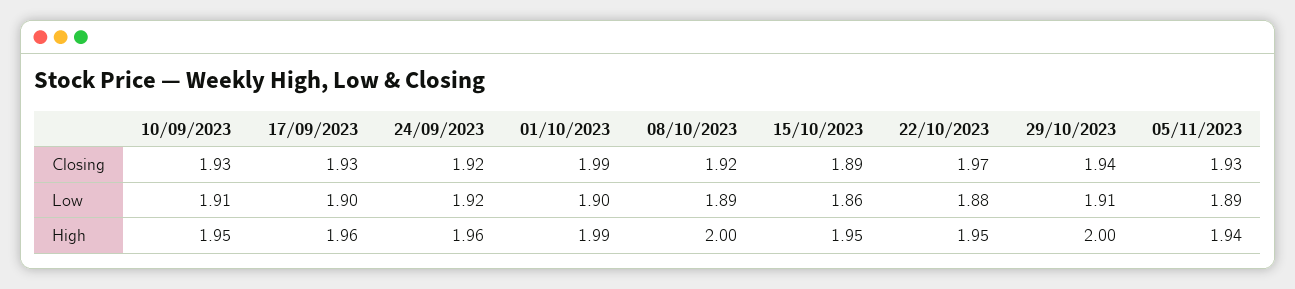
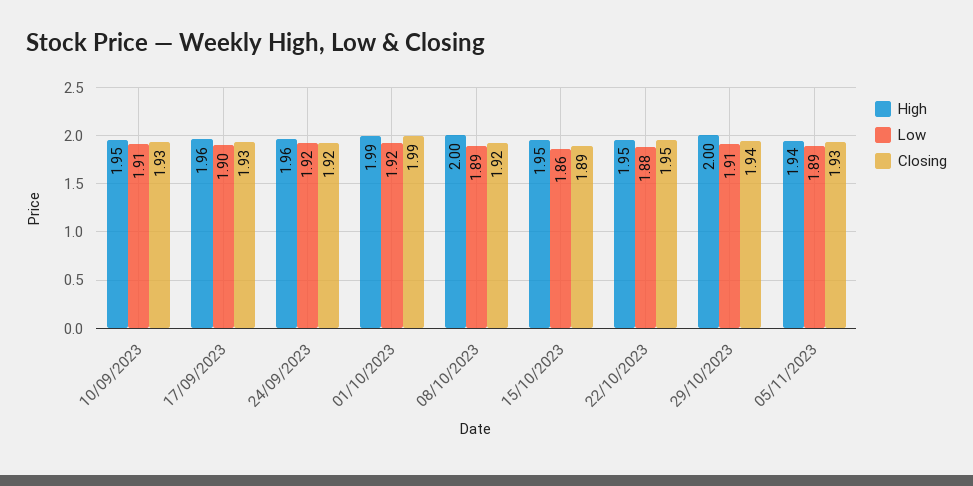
Closing, 22/10/2023: 1.97 -> 1.95
Low, 01/10/2023: 1.9 -> 1.92

